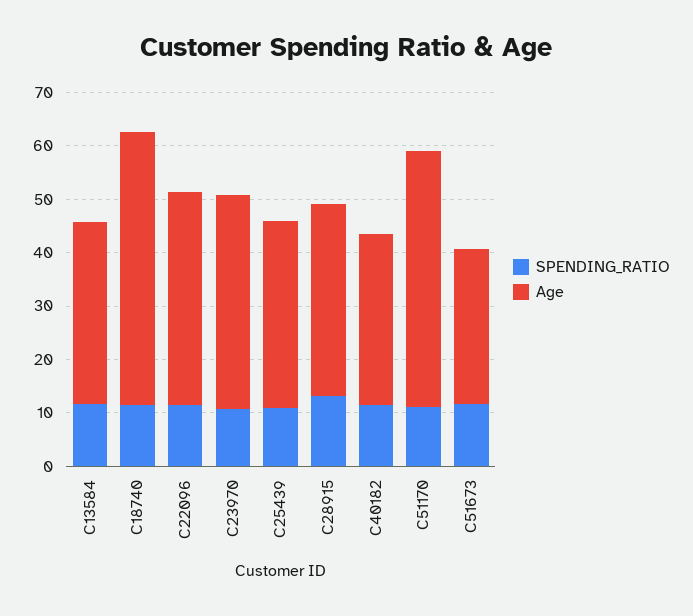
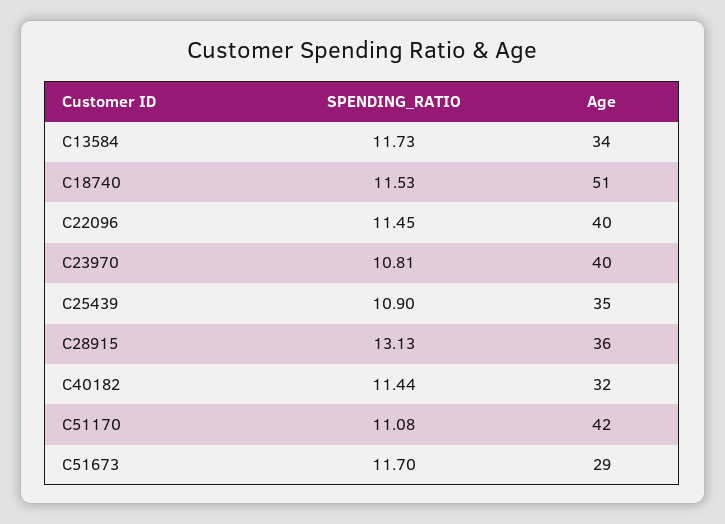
Age, C51170: 48 -> 42

